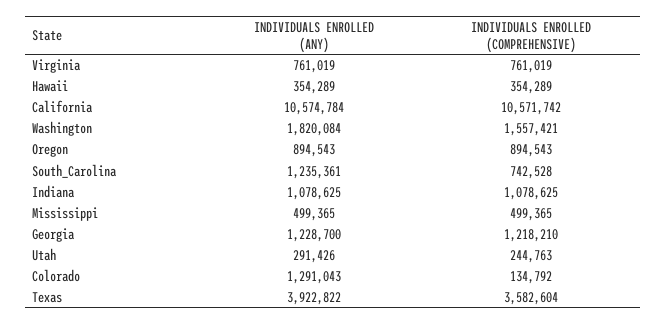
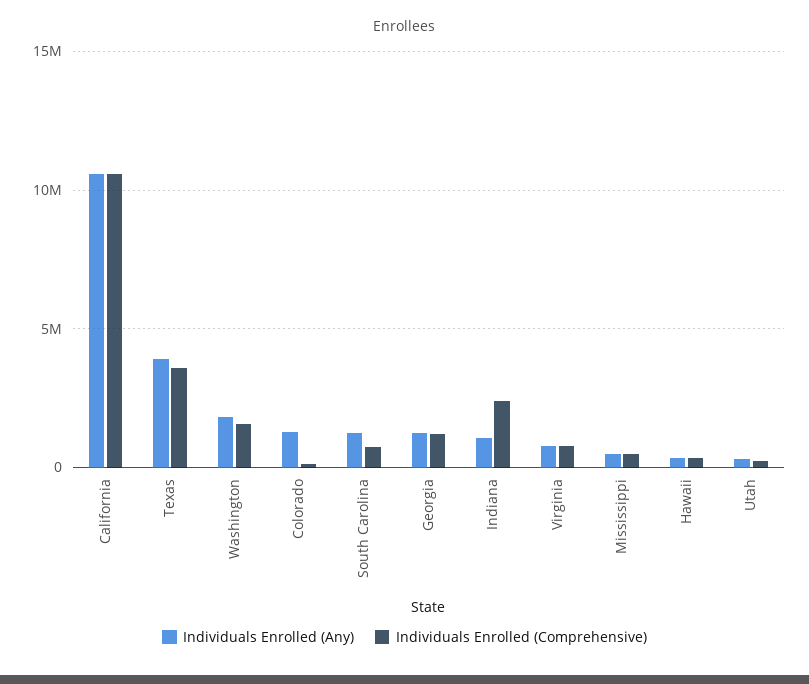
INDIVIDUALS ENROLLED (ANY), Oregon: 894543 -> none
INDIVIDUALS ENROLLED (COMPREHENSIVE), Oregon: 894543 -> none
INDIVIDUALS ENROLLED (COMPREHENSIVE), Indiana: 1078625 -> 2500000

